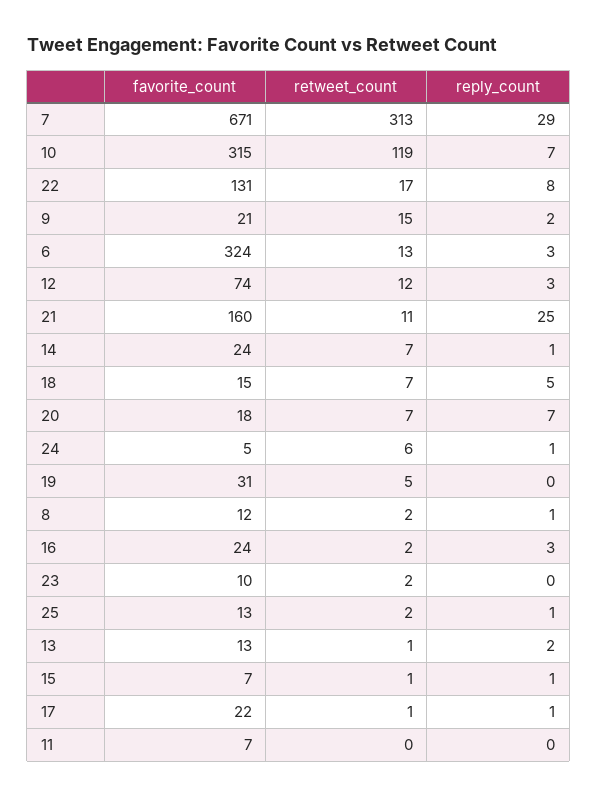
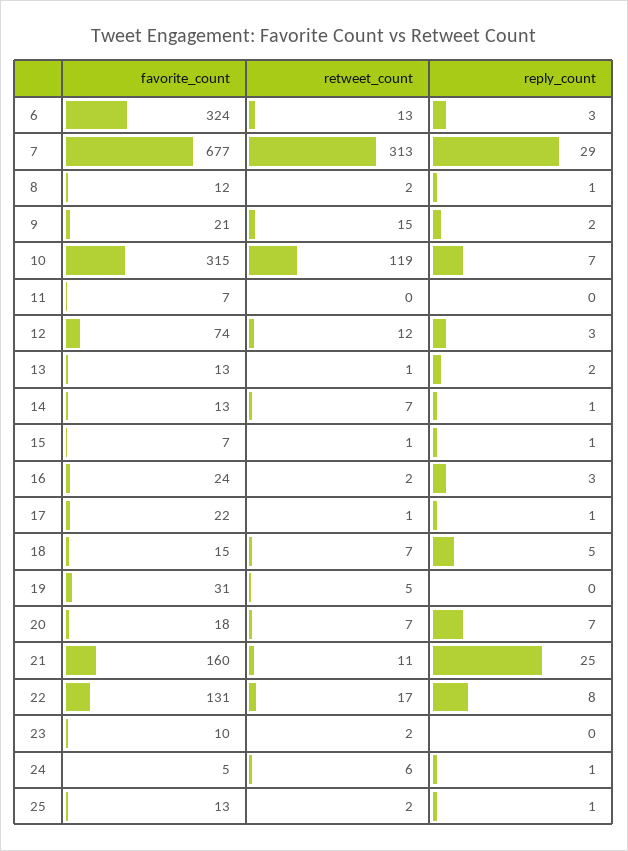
favorite_count, 7: 671 -> 677
favorite_count, 14: 24 -> 13

